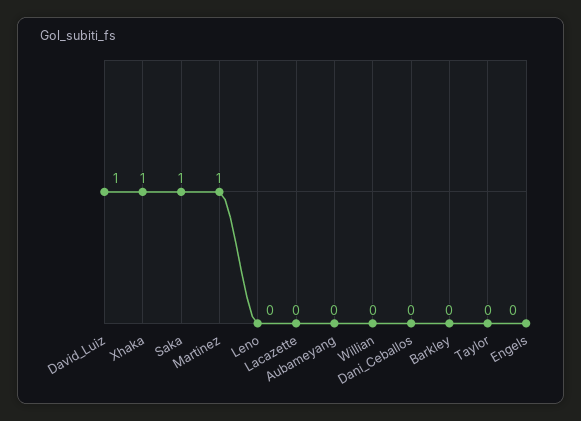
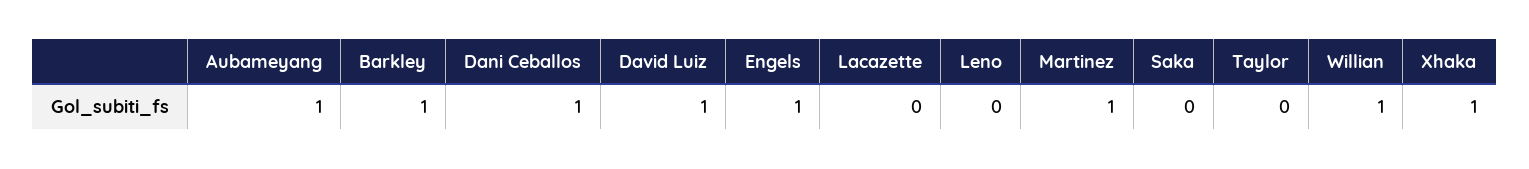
Saka: 1 -> 0
Aubameyang: 0 -> 1
Willian: 0 -> 1
Dani_Ceballos: 0 -> 1
Barkley: 0 -> 1
Engels: 0 -> 1

